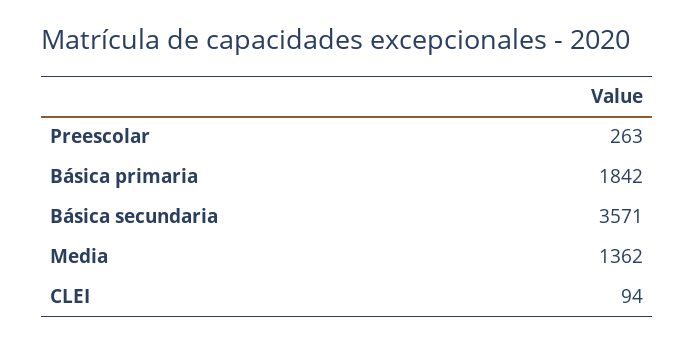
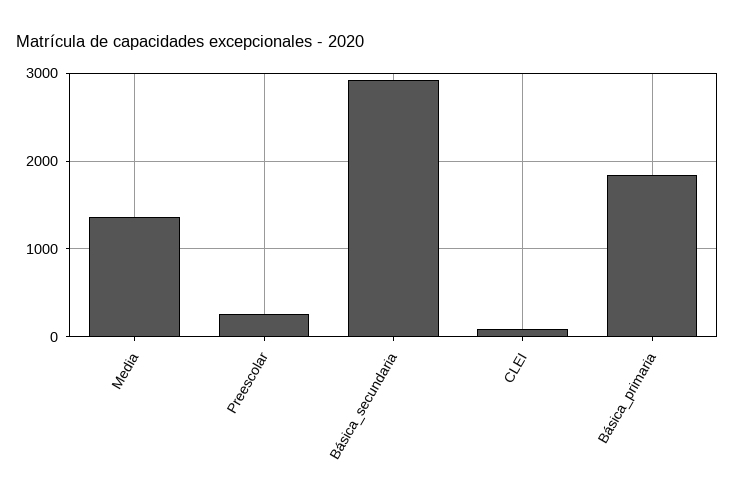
Básica secundaria: 3571 -> 2900

